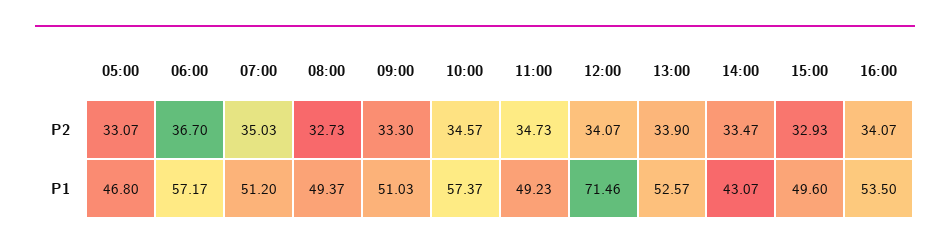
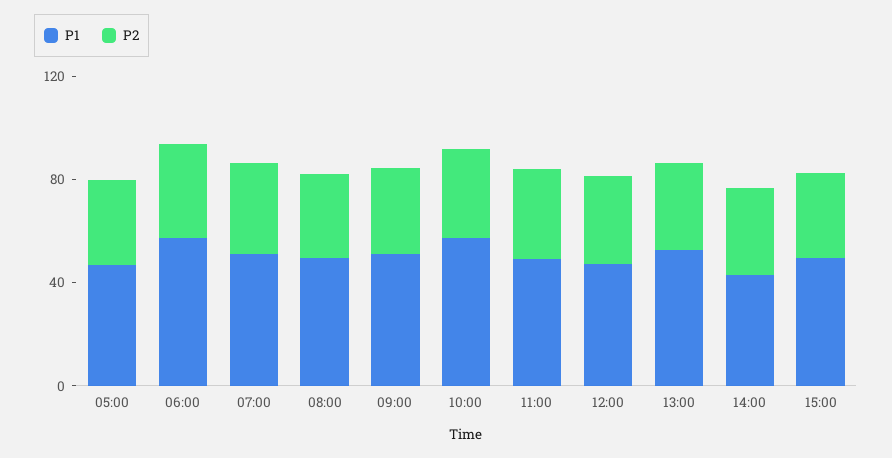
P2, 16:00: 34.07 -> none
P1, 12:00: 71.46 -> 50
P1, 16:00: 53.5 -> none

